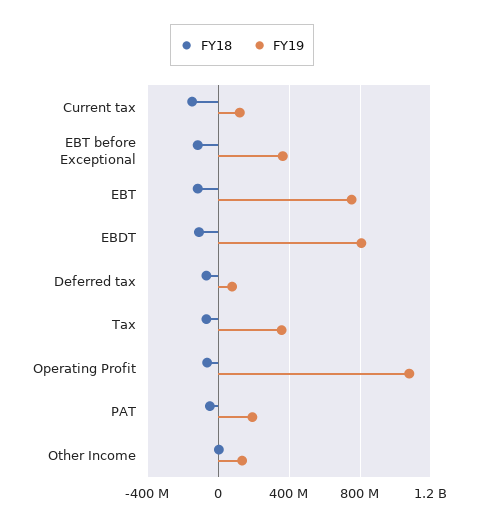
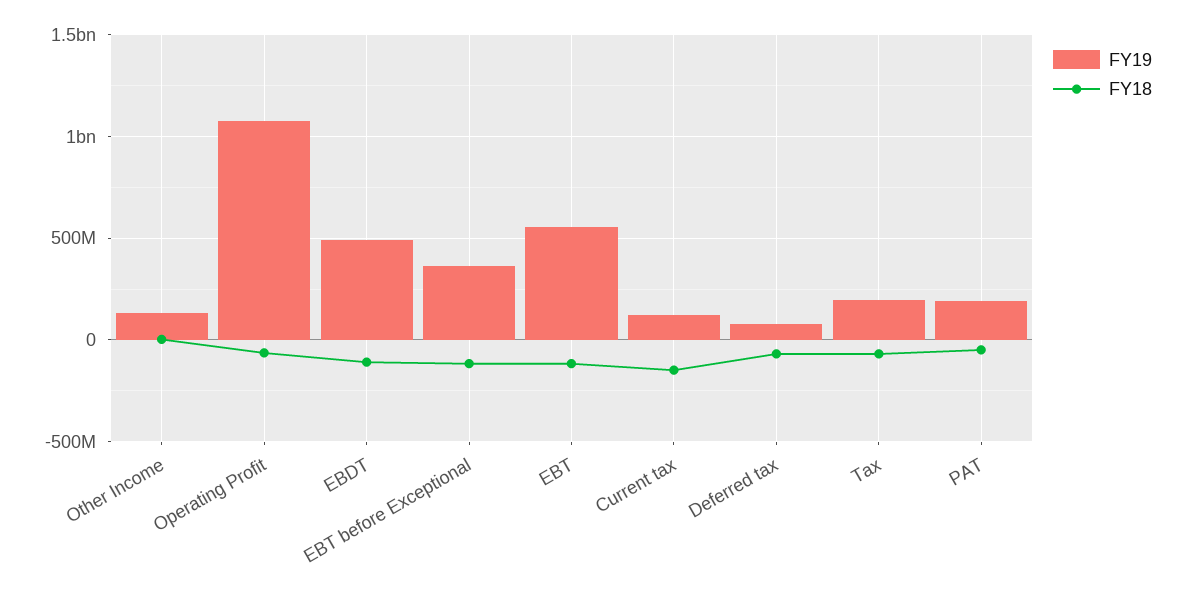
FY19, EBT: 750000000 -> 550000000
FY19, EBDT: 800000000 -> 500000000
FY19, Tax: 350000000 -> 200000000

